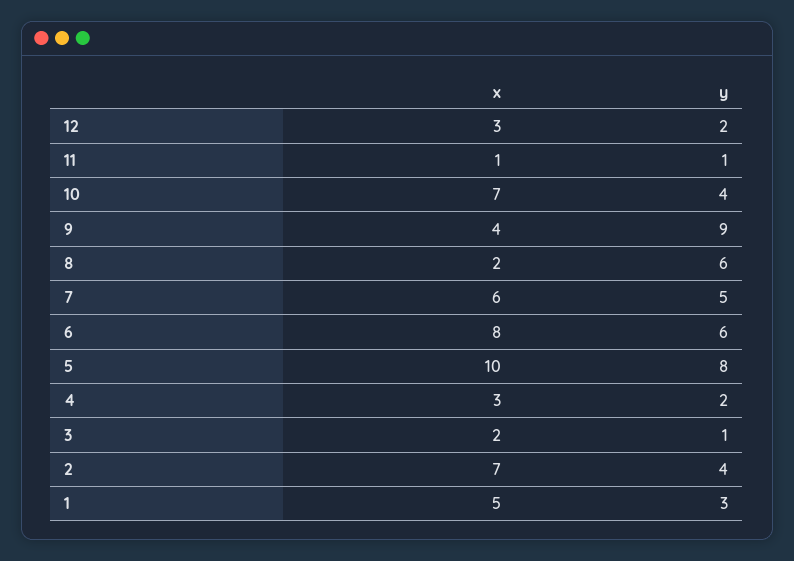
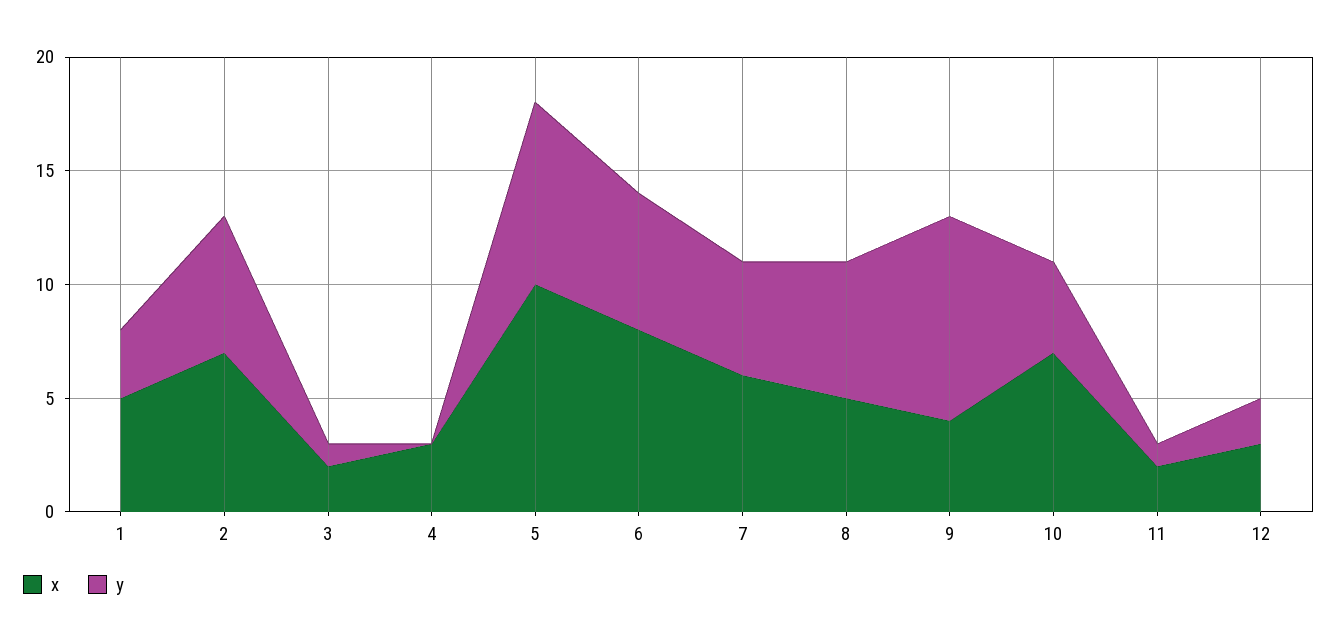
x, 11: 1 -> 2
x, 8: 2 -> 5
y, 4: 2 -> 0
y, 2: 4 -> 6

